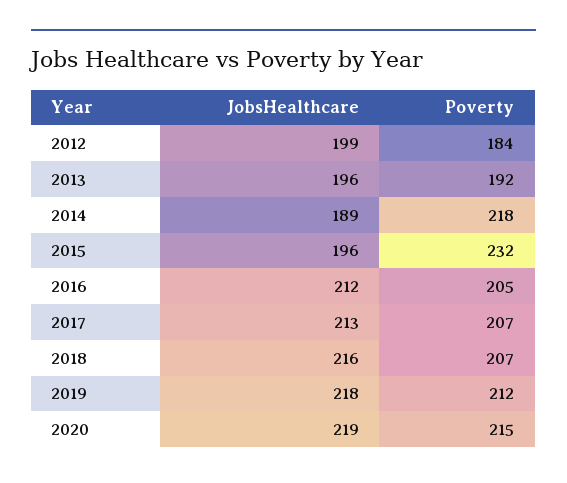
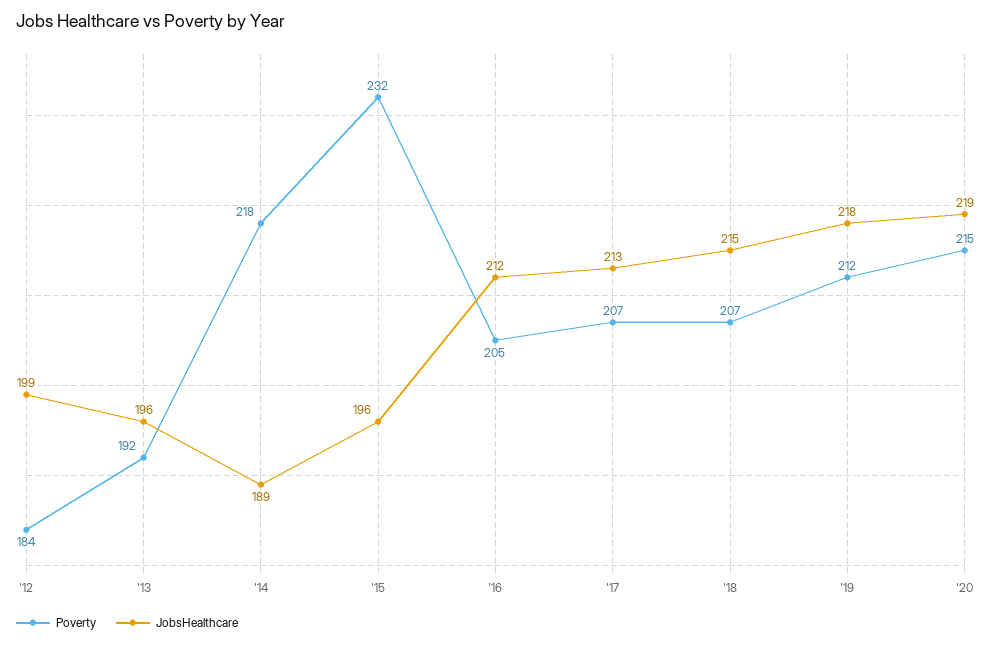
JobsHealthcare, 2018: 216 -> 215

